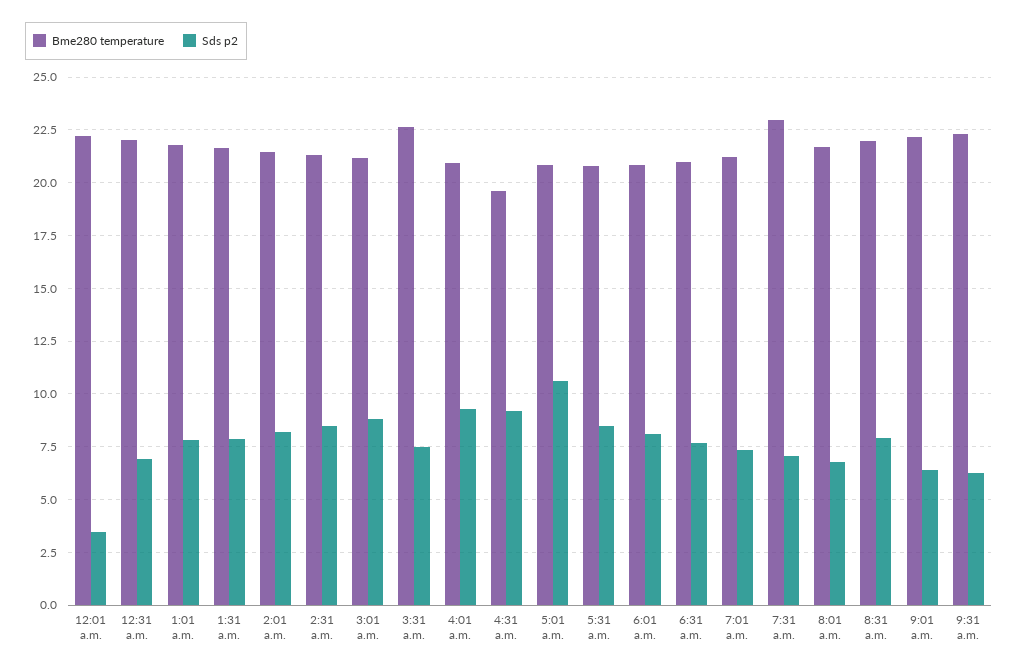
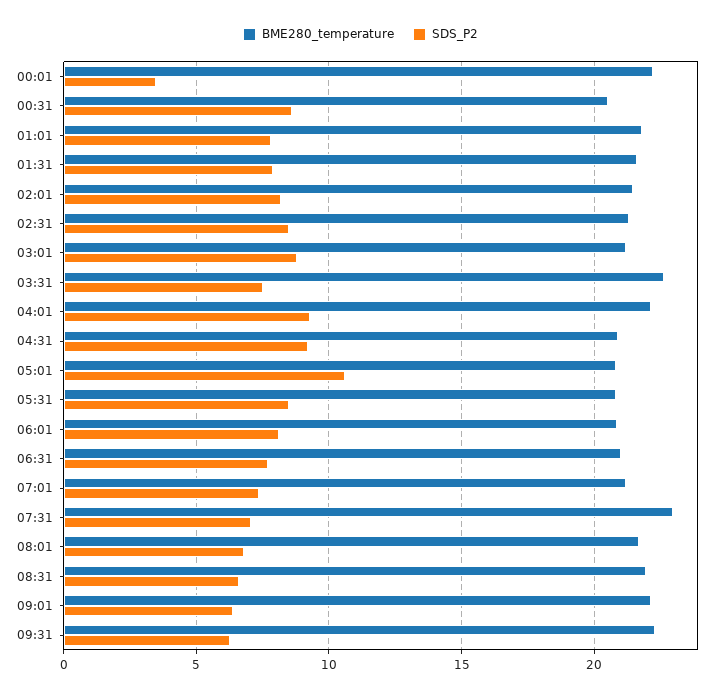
Bme280 temperature, 12:31 a.m.: 22 -> 20.5
Sds p2, 12:31 a.m.: 7 -> 8.5
Bme280 temperature, 4:01 a.m.: 21 -> 22
Bme280 temperature, 4:31 a.m.: 19.5 -> 21
Sds p2, 8:31 a.m.: 8 -> 6.5

